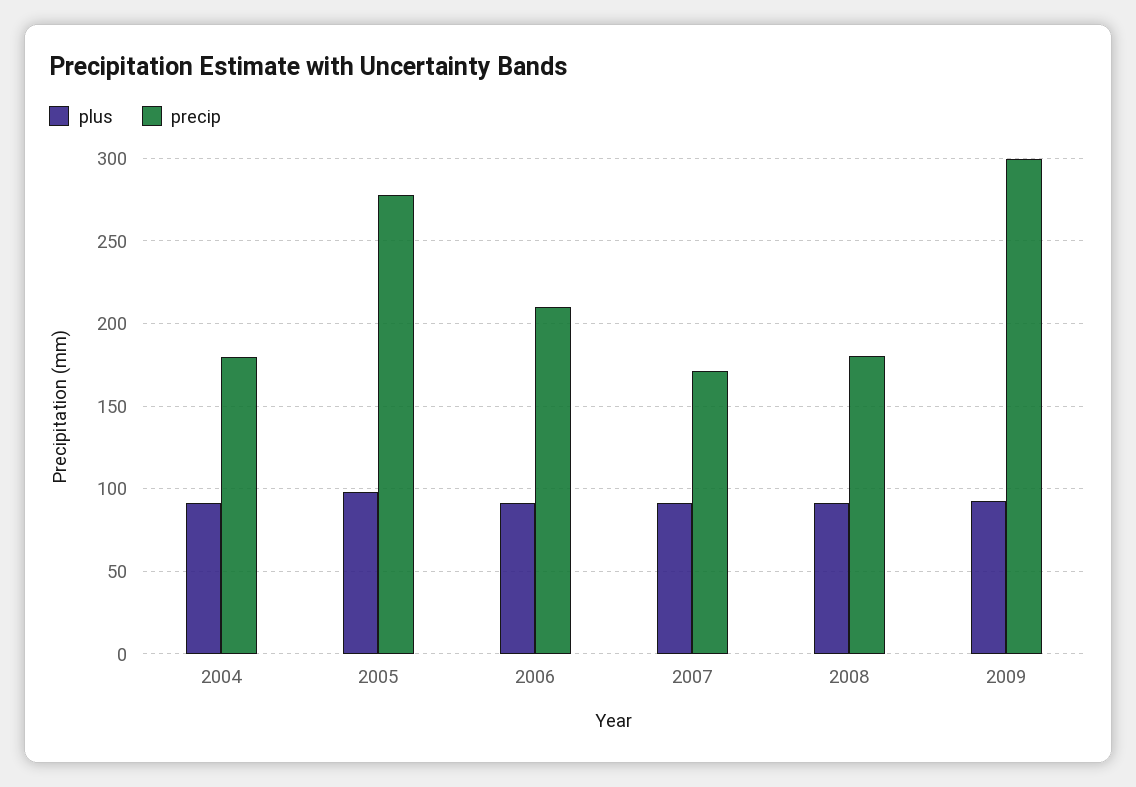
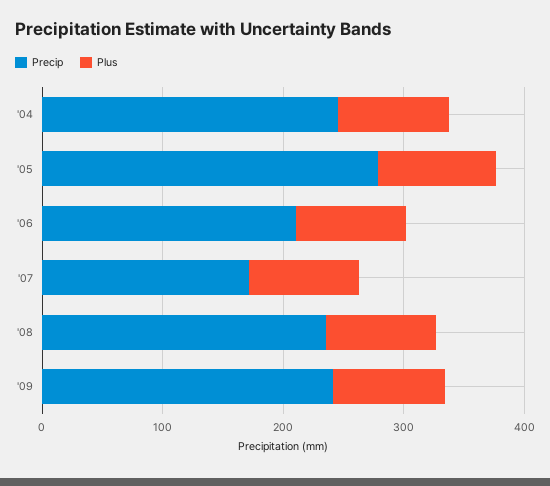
precip, 2004: 180 -> 240
precip, 2008: 180 -> 240
precip, 2009: 300 -> 240

